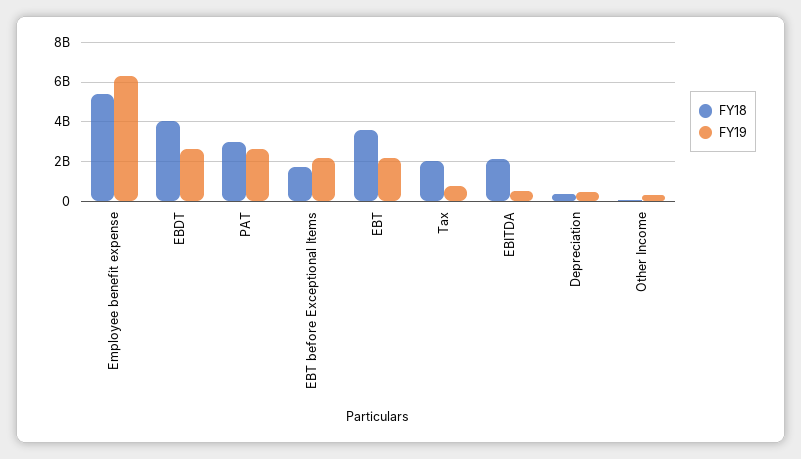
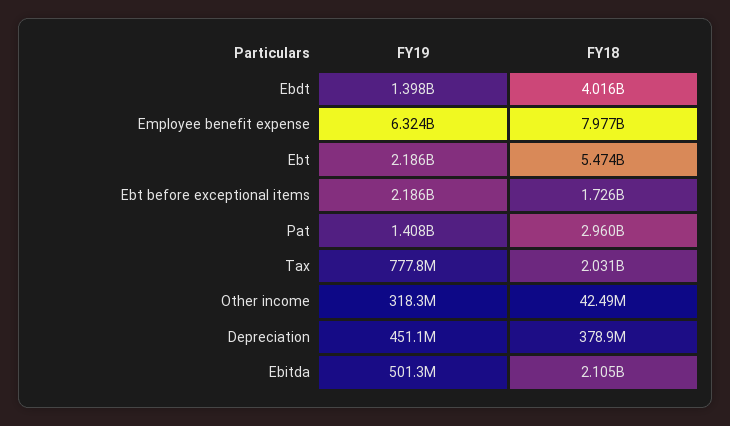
FY18, Employee benefit expense: 5500000000 -> 7977000000
FY19, EBDT: 2500000000 -> 1398000000
FY19, PAT: 2500000000 -> 1408000000
FY18, EBT: 3500000000 -> 5474000000

